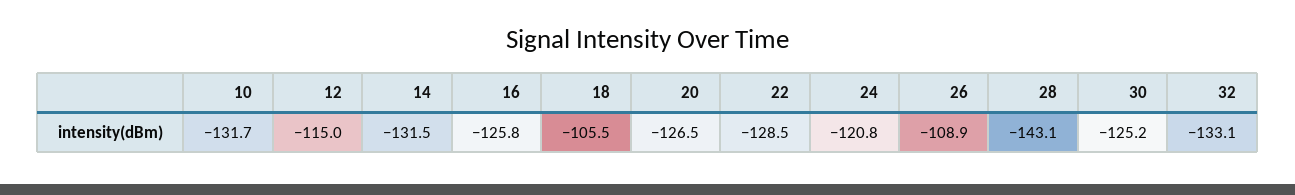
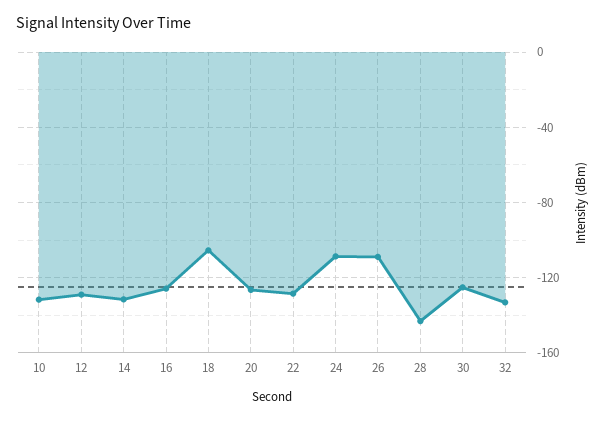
12: -115 -> -130
24: -120.8 -> -110

